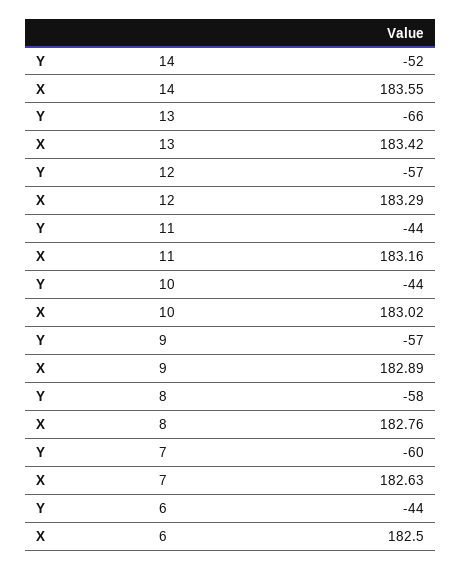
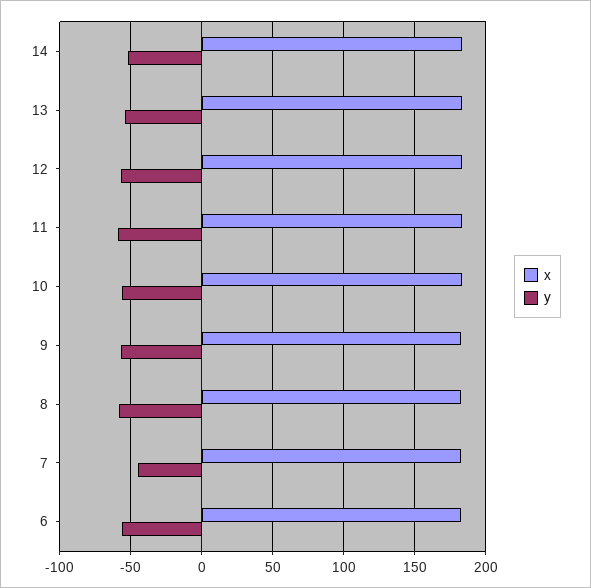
Y, 13: -66 -> -55
Y, 11: -44 -> -60
Y, 10: -44 -> -55
Y, 7: -60 -> -45
Y, 6: -44 -> -55

